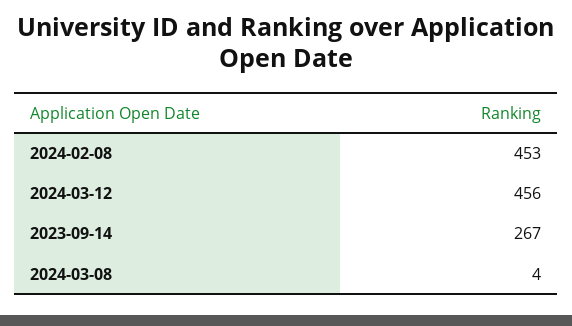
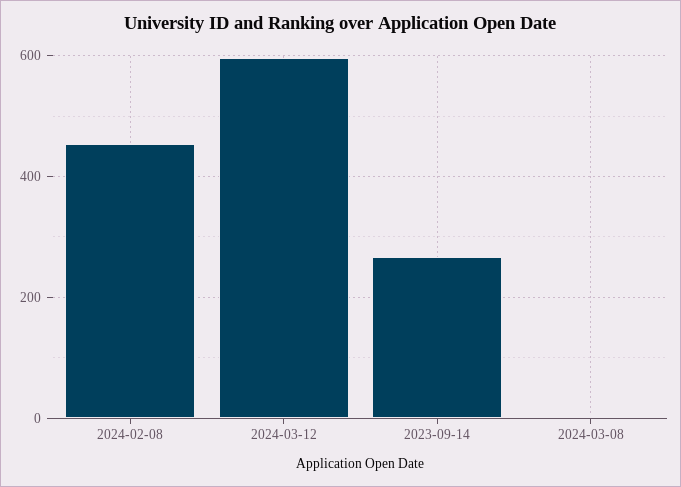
2024-03-12: 456 -> 600

